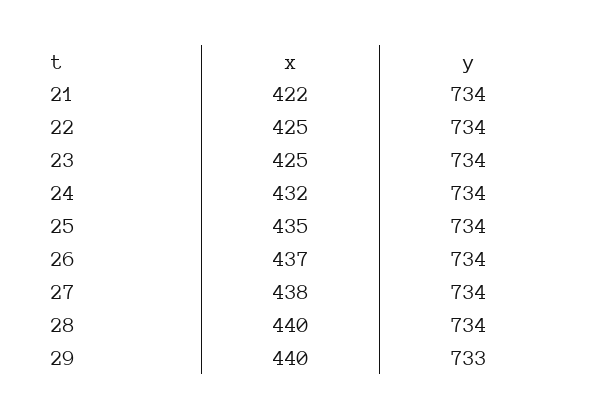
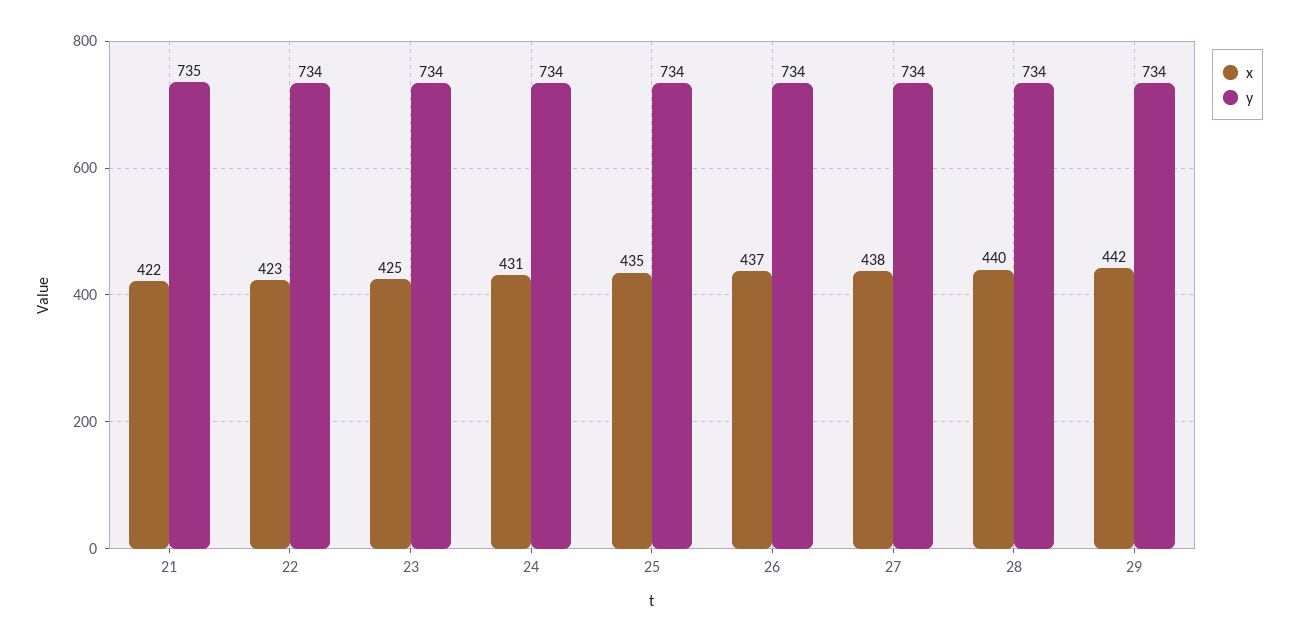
y, 21: 734 -> 735
x, 22: 425 -> 423
x, 24: 432 -> 431
x, 29: 440 -> 442
y, 29: 733 -> 734

